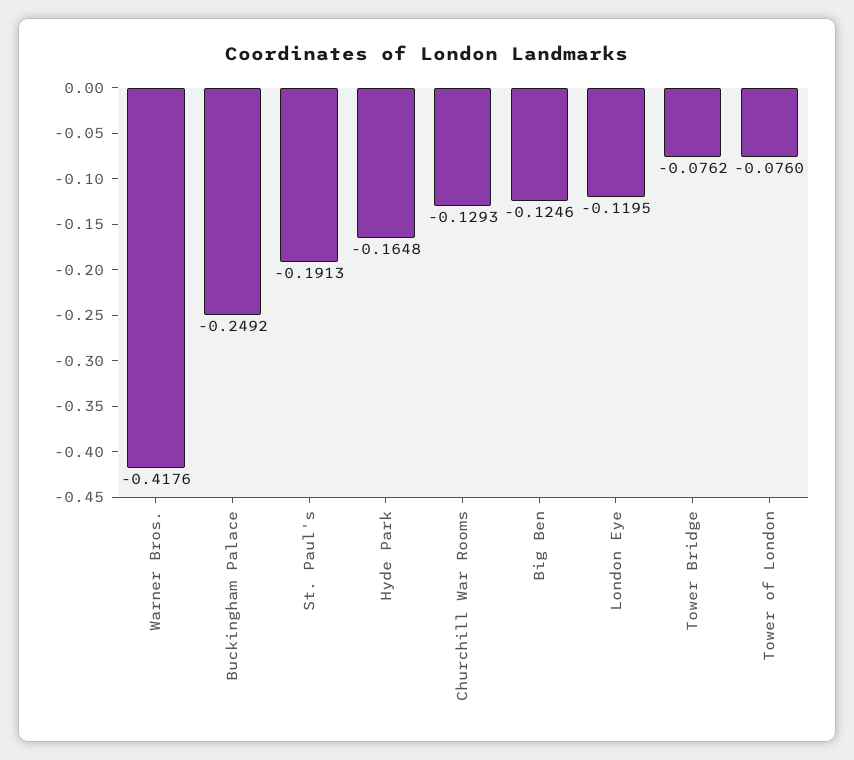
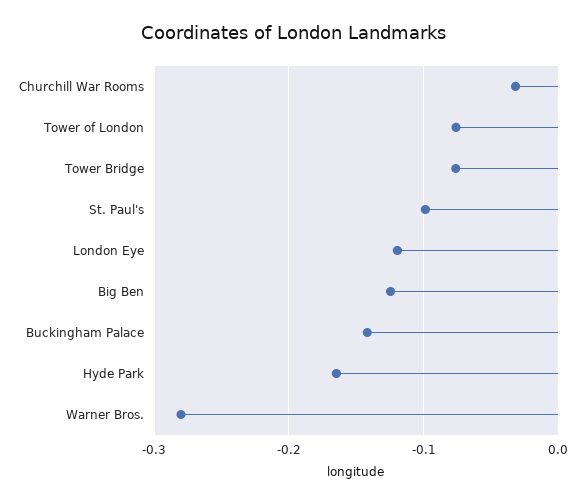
Warner Bros.: -0.4176 -> -0.28
Buckingham Palace: -0.2492 -> -0.14
St. Paul's: -0.1913 -> -0.1
Churchill War Rooms: -0.1293 -> -0.03

